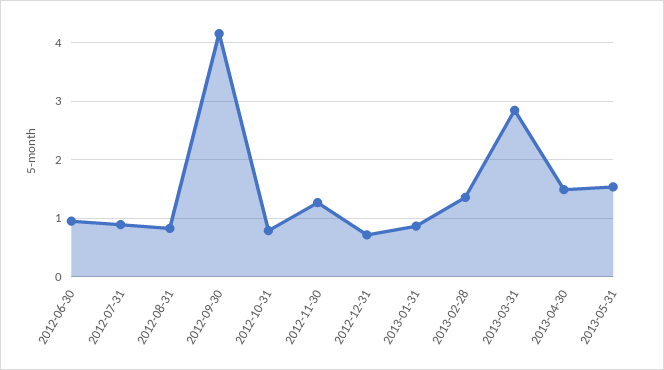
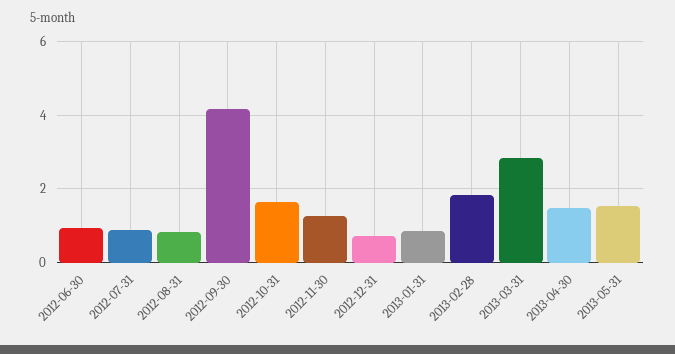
2012-10-31: 0.8 -> 1.6
2013-02-28: 1.4 -> 1.8

